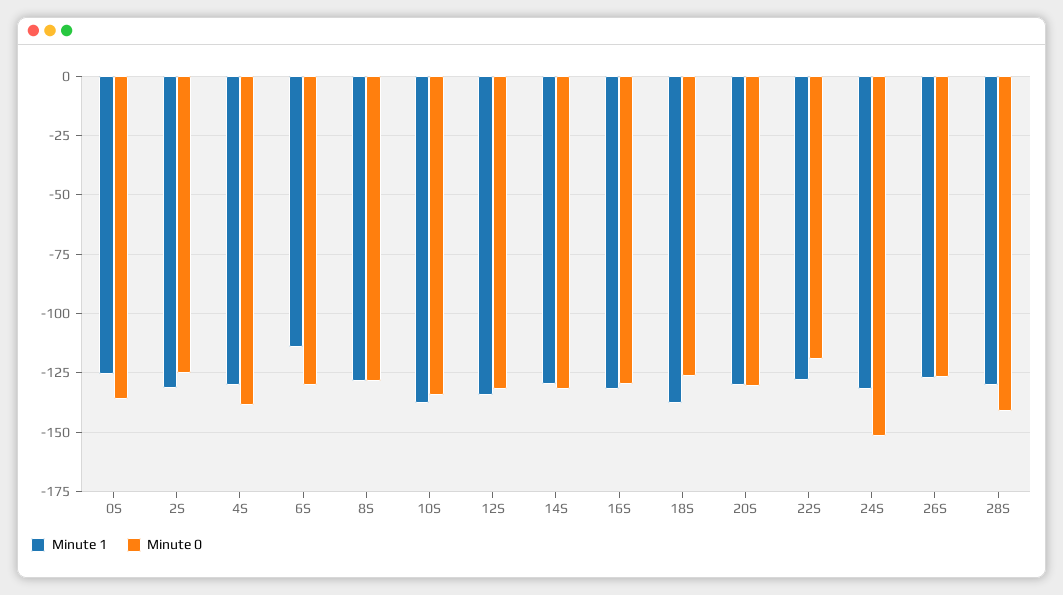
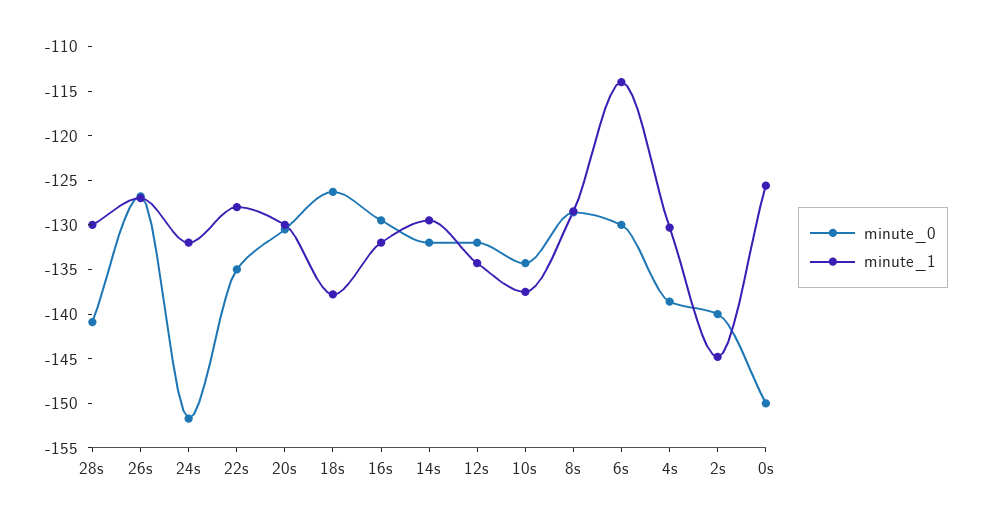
Minute 0, 0S: -135 -> -150
Minute 1, 2S: -130 -> -145
Minute 0, 2S: -125 -> -140
Minute 0, 22S: -120 -> -135

